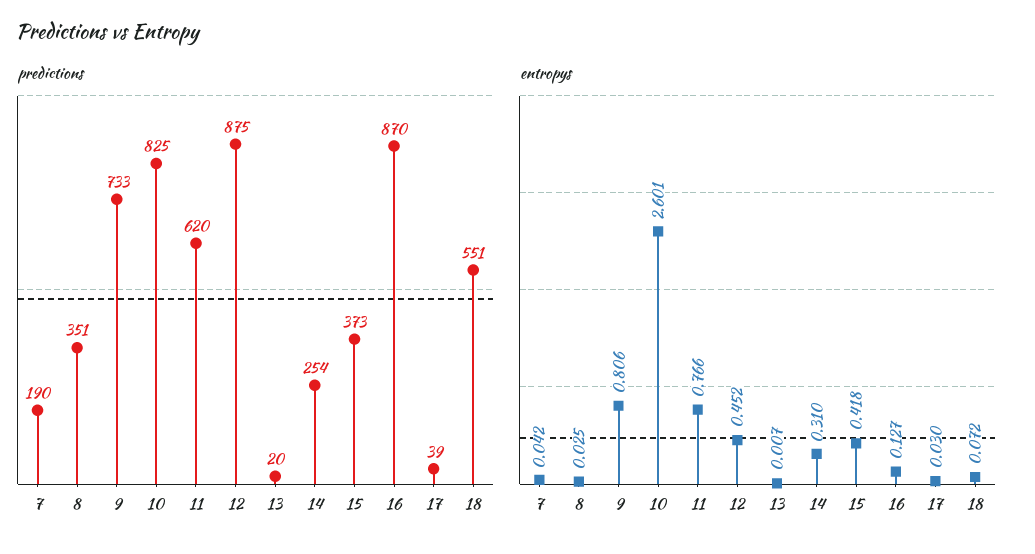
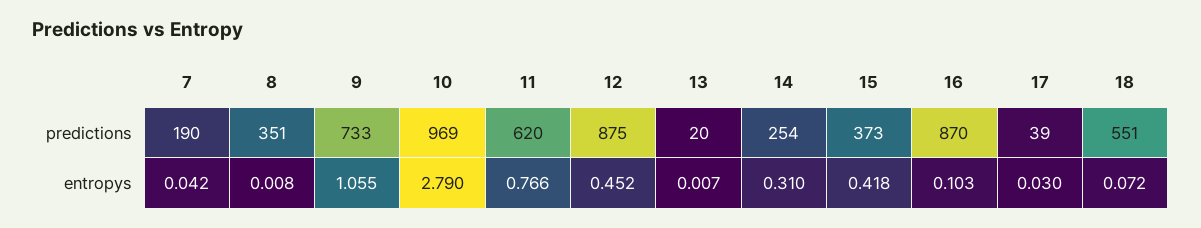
predictions, 10: 825 -> 969
entropys, 8: 0.025 -> 0.008
entropys, 9: 0.806 -> 1.055
entropys, 10: 2.601 -> 2.79
entropys, 16: 0.127 -> 0.103

